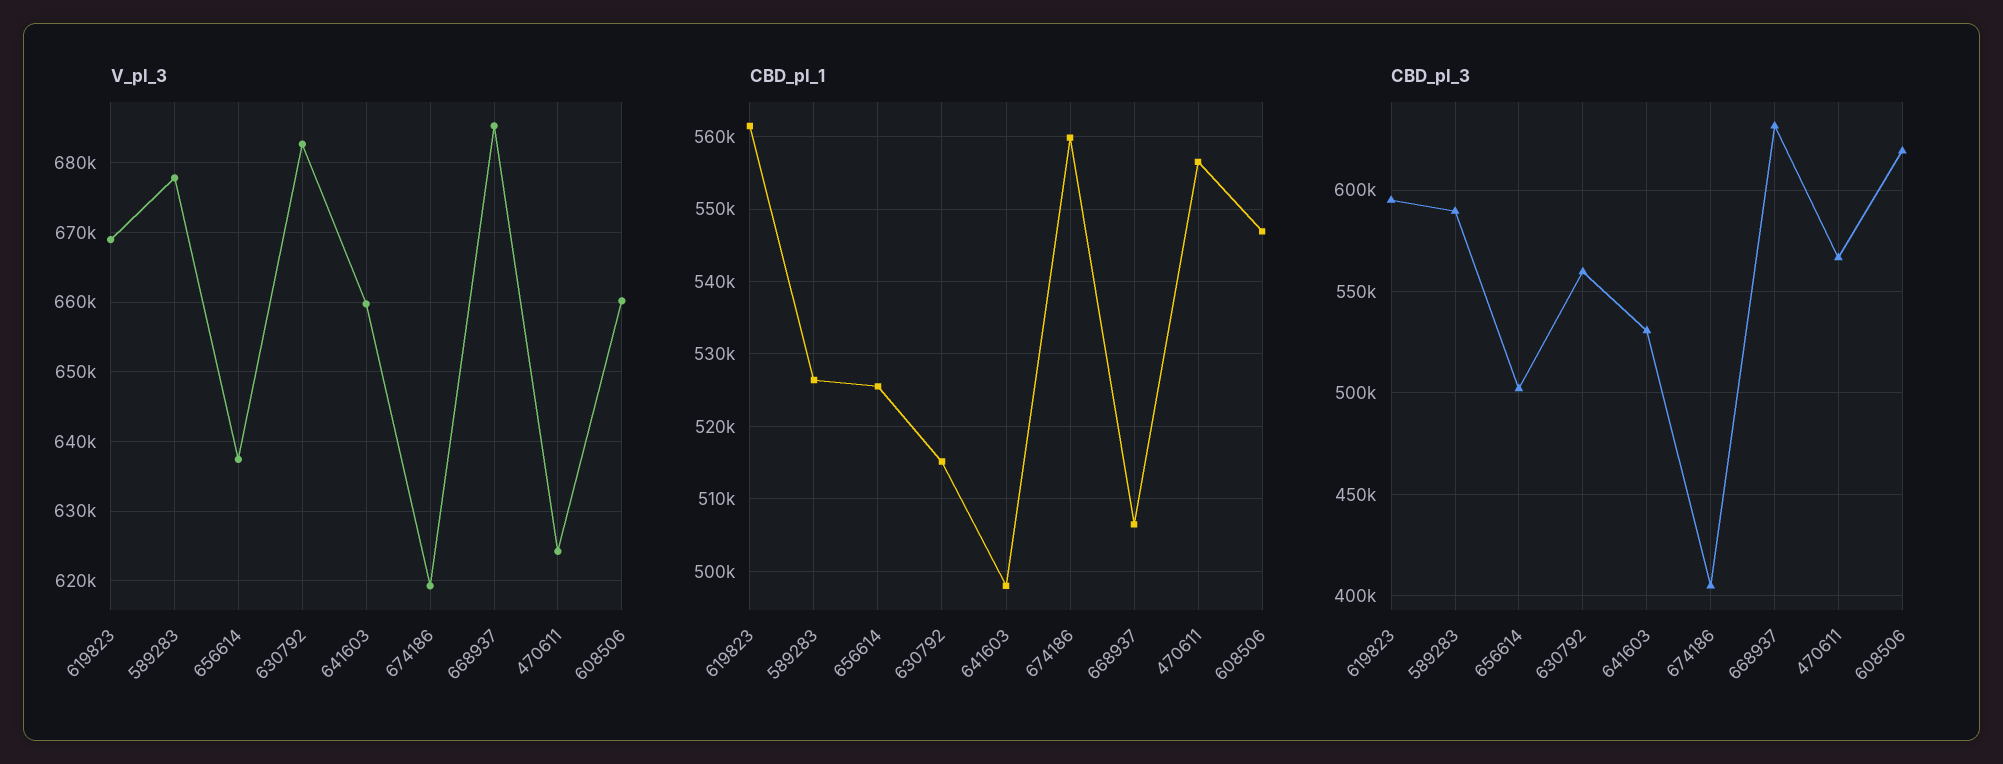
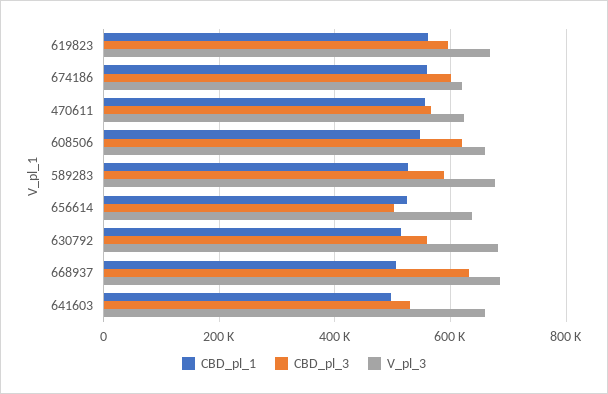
CBD_pl_3, 674186: 405000 -> 600000

